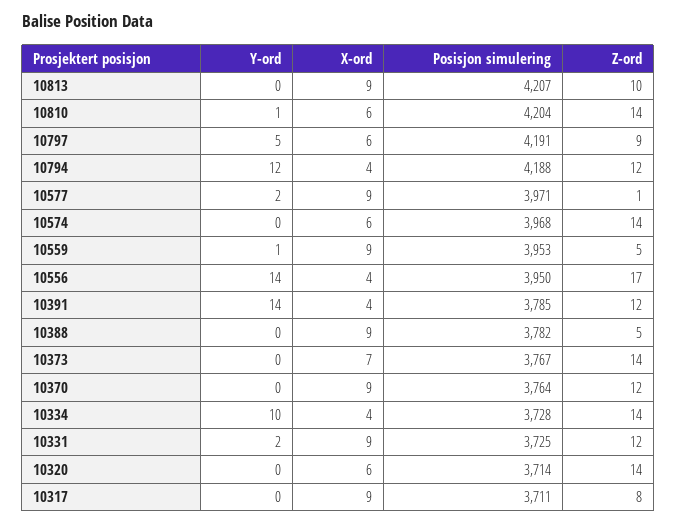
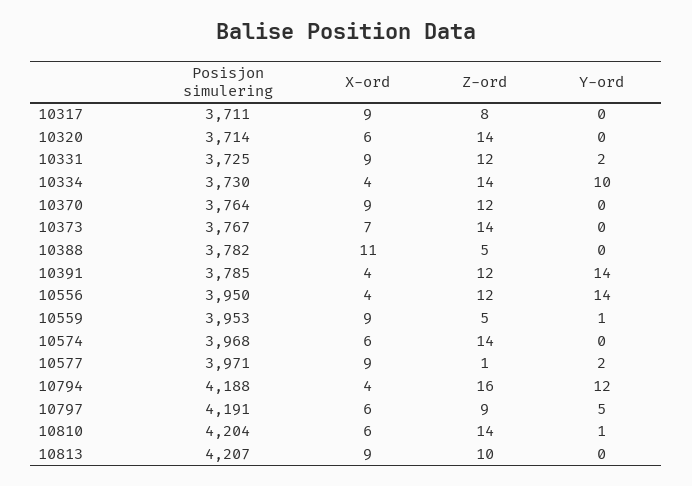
Z-ord, 10794: 12 -> 16
Z-ord, 10556: 17 -> 12
X-ord, 10388: 9 -> 11
Posisjon simulering, 10334: 3728 -> 3730

